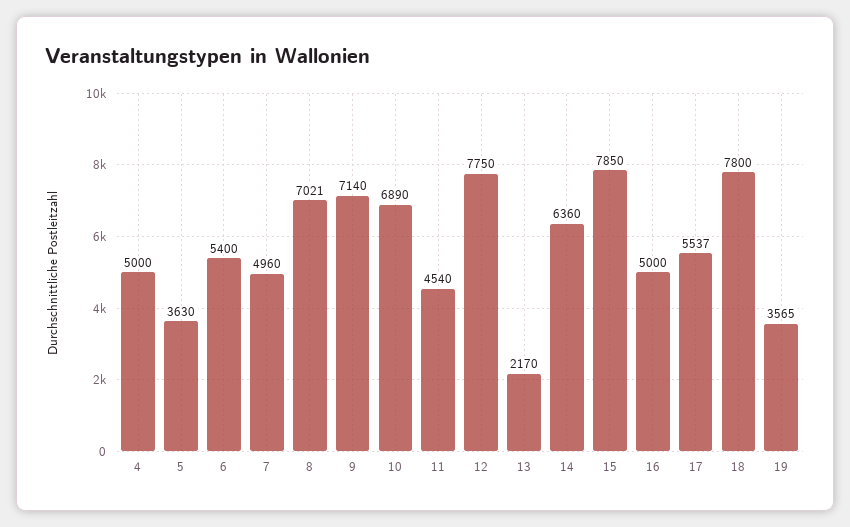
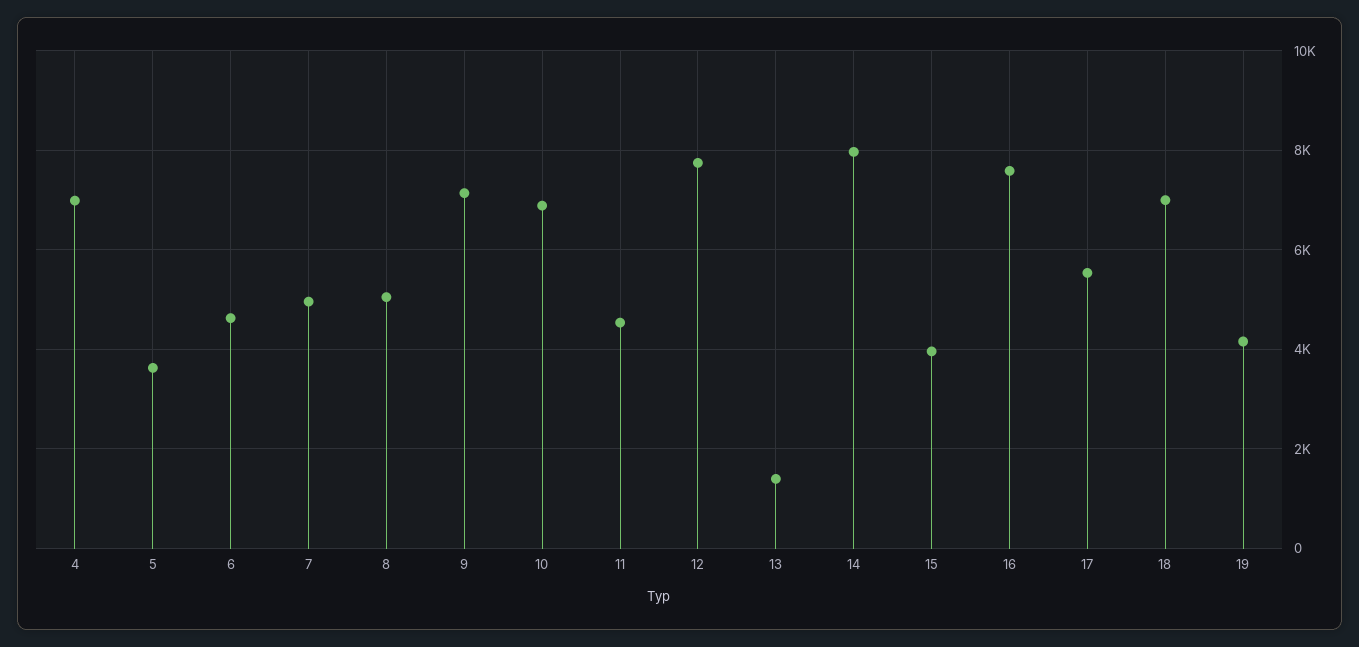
4: 5000 -> 7000
6: 5400 -> 4600
8: 7021 -> 5000
13: 2170 -> 1400
14: 6360 -> 8000
15: 7850 -> 4000
16: 5000 -> 7600
18: 7800 -> 7000
19: 3565 -> 4200

